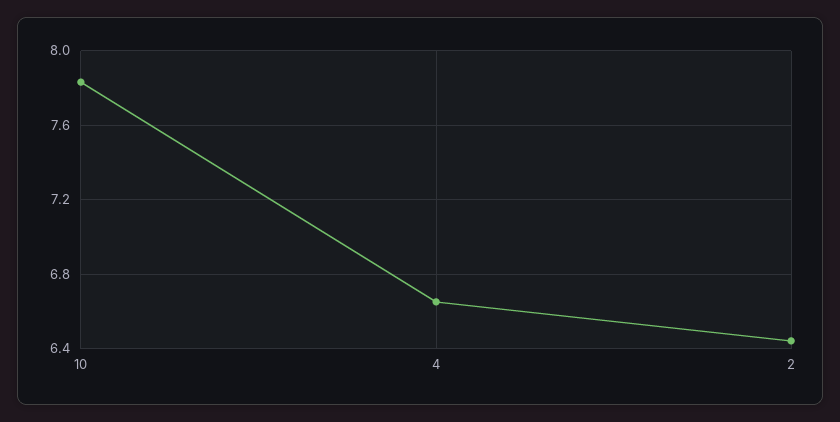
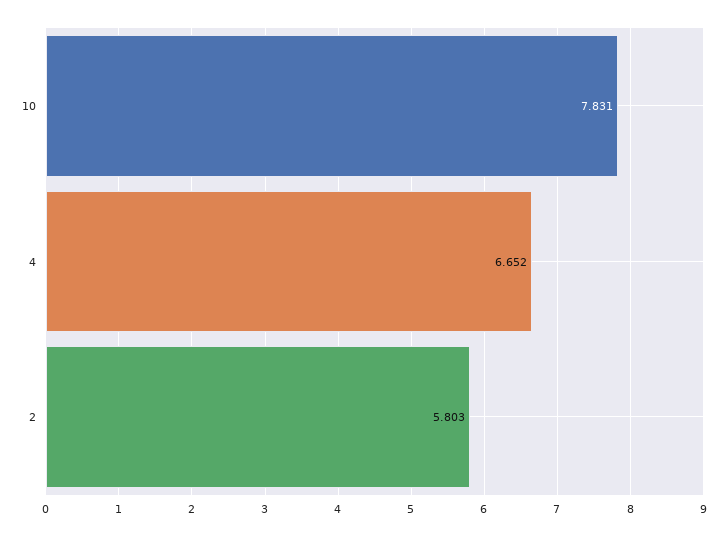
2: 6.45 -> 5.803

